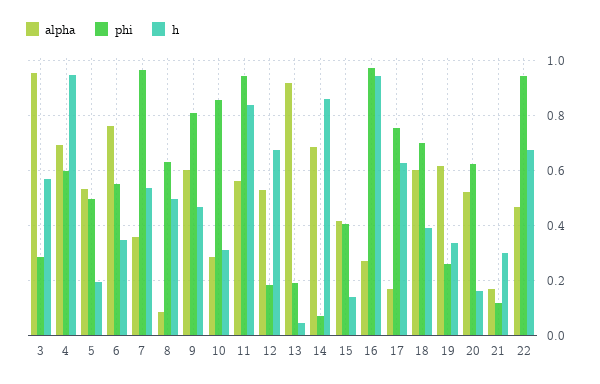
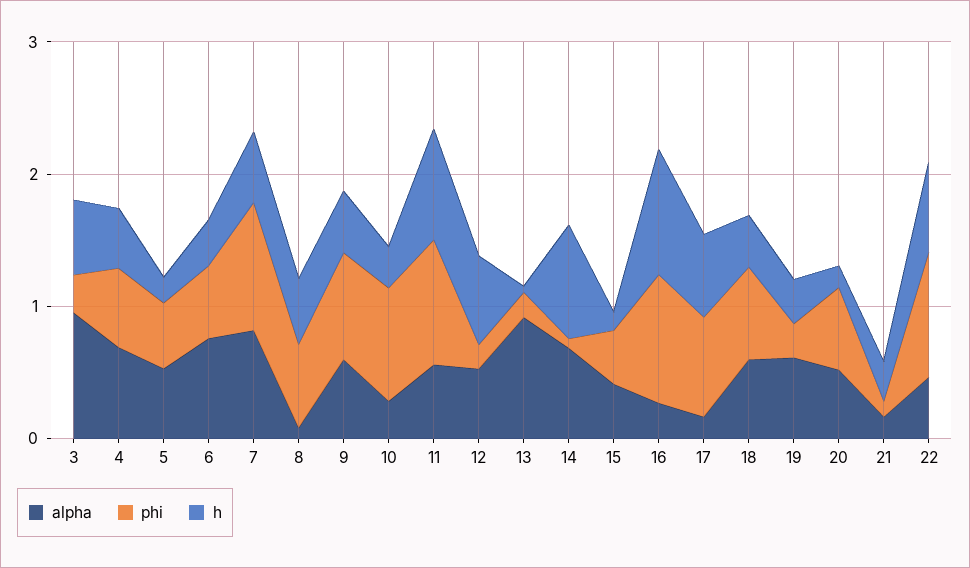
h, 4: 0.95 -> 0.4
alpha, 7: 0.35 -> 0.8

